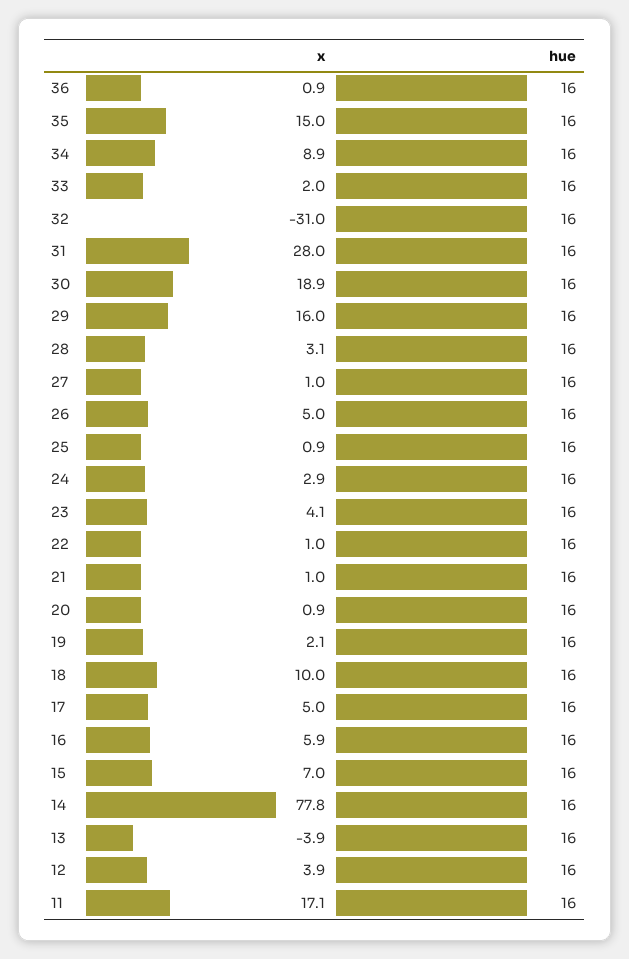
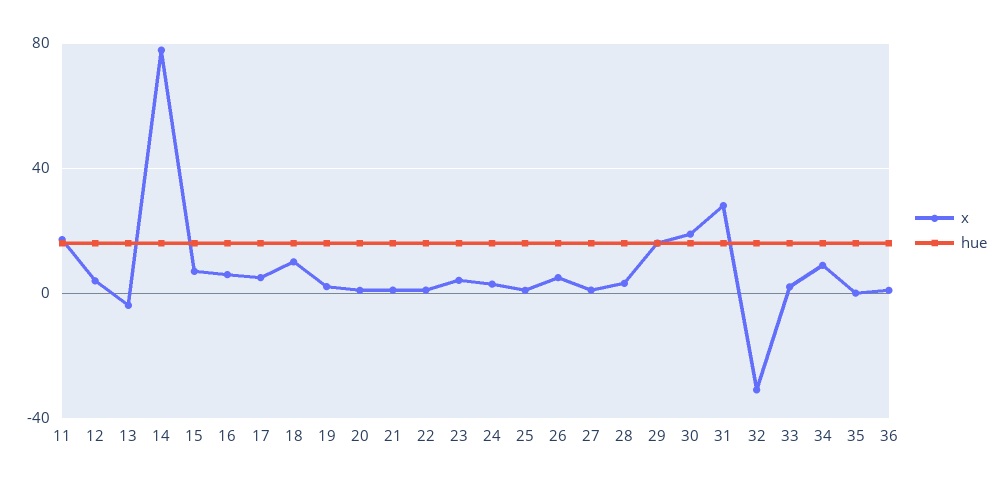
x, 35: 15 -> 0

